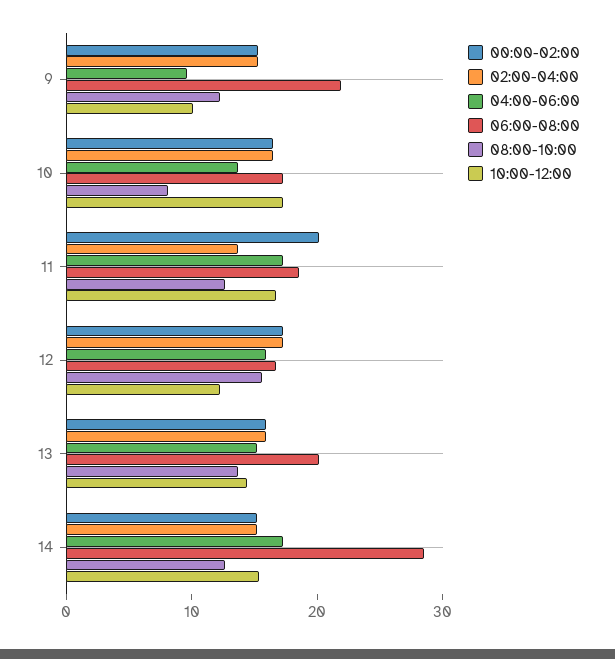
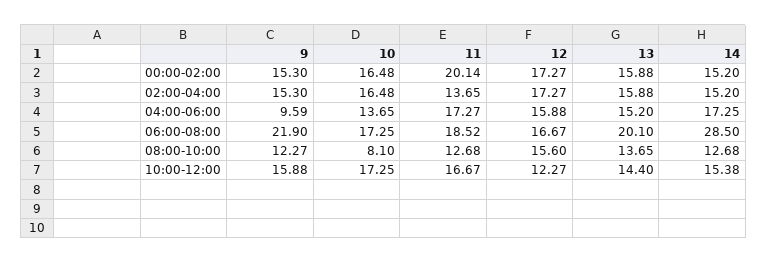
10:00-12:00, 9: 10 -> 15.88

